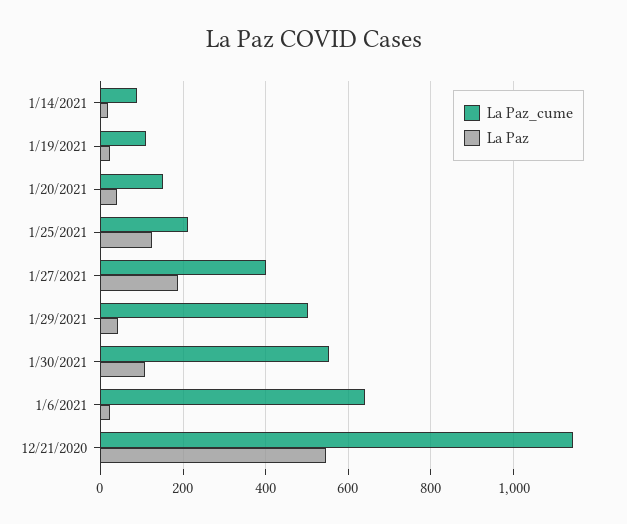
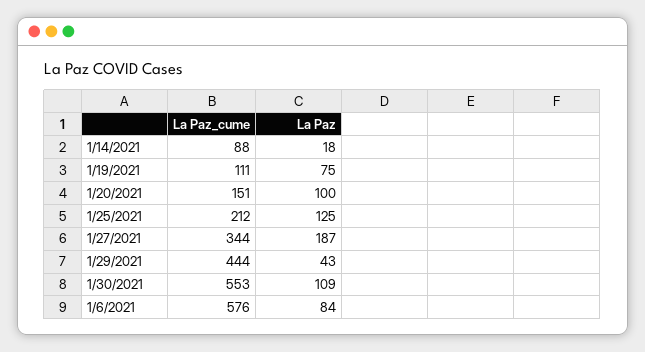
La Paz, 1/19/2021: 20 -> 75
La Paz, 1/20/2021: 40 -> 100
La Paz_cume, 1/27/2021: 400 -> 344
La Paz_cume, 1/29/2021: 500 -> 444
La Paz_cume, 1/6/2021: 640 -> 576
La Paz, 1/6/2021: 20 -> 84
La Paz_cume, 12/21/2020: 1140 -> none
La Paz, 12/21/2020: 540 -> none

